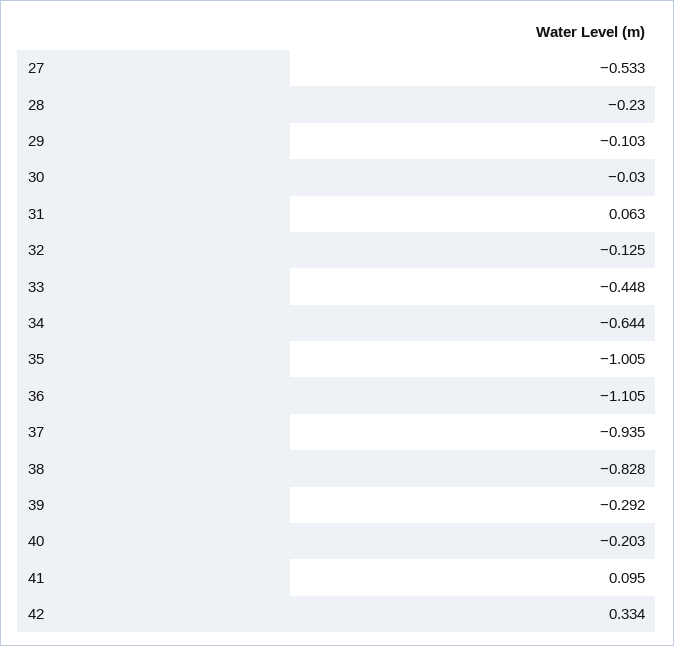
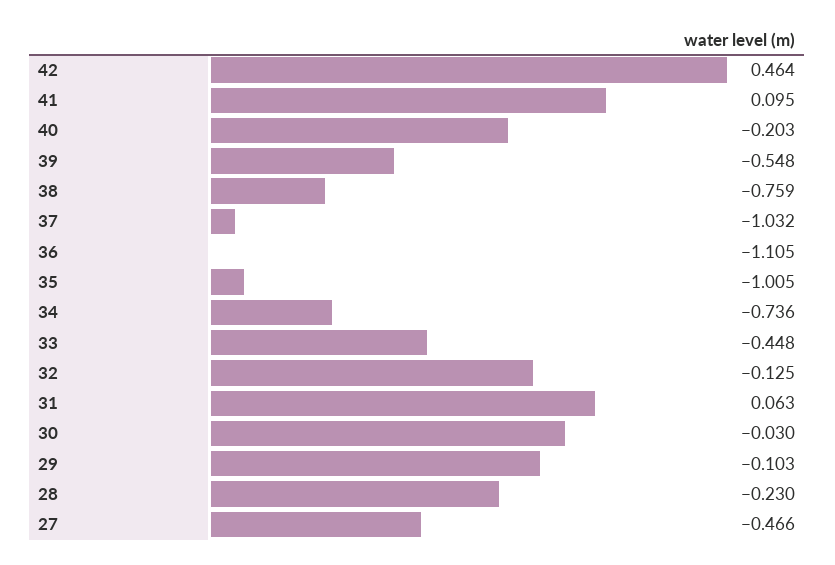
27: -0.533 -> -0.466
34: -0.644 -> -0.736
37: -0.935 -> -1.032
38: -0.828 -> -0.759
39: -0.292 -> -0.548
42: 0.334 -> 0.464

